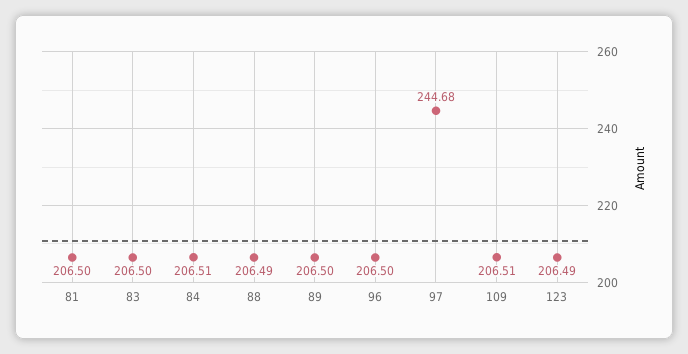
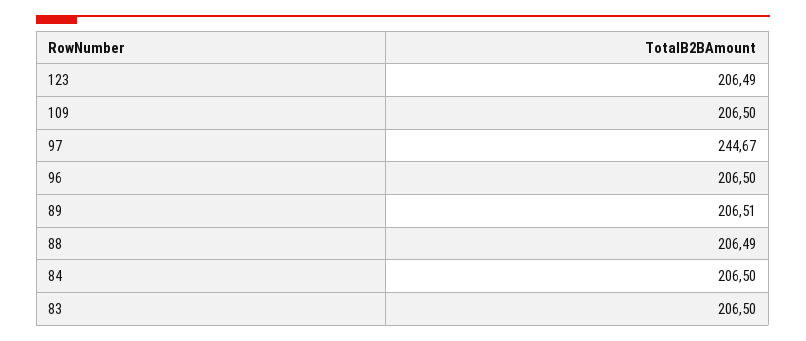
81: 206.5 -> none
84: 206.51 -> 206.5
89: 206.5 -> 206.51
97: 244.68 -> 244.67
109: 206.51 -> 206.5

